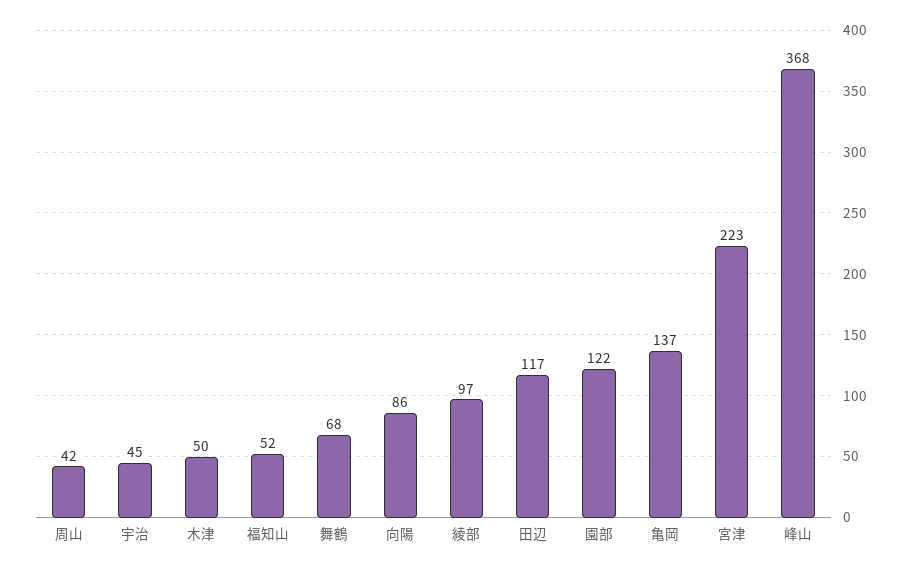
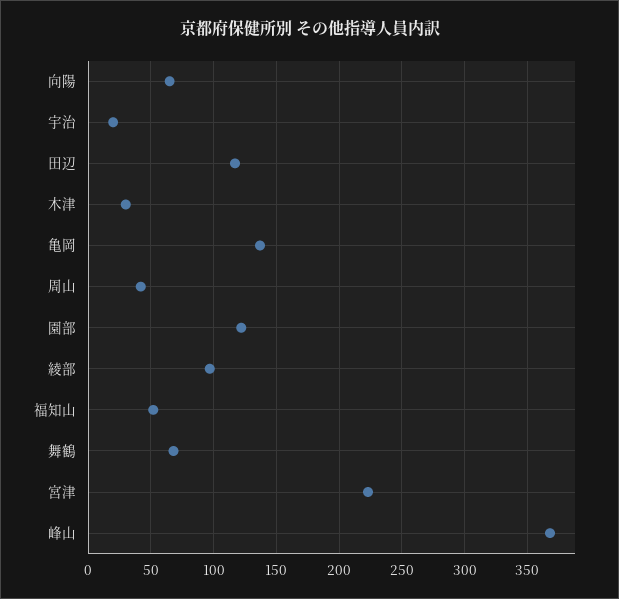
宇治: 45 -> 20
木津: 50 -> 30
向陽: 86 -> 65

